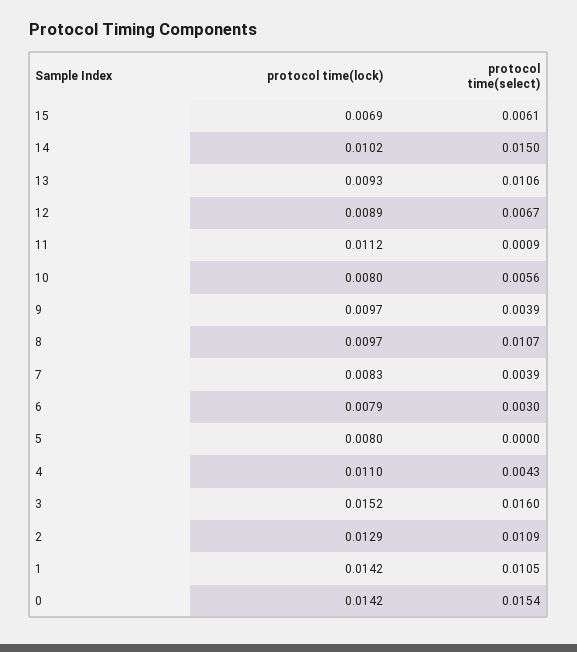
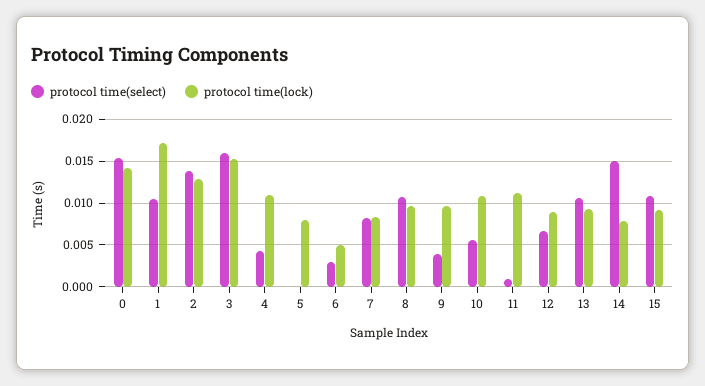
protocol time(lock), 15: 0.0069 -> 0.009
protocol time(select), 15: 0.0061 -> 0.011
protocol time(lock), 14: 0.0102 -> 0.008
protocol time(lock), 10: 0.008 -> 0.011
protocol time(select), 7: 0.0039 -> 0.008
protocol time(lock), 6: 0.0079 -> 0.005
protocol time(select), 2: 0.0109 -> 0.014
protocol time(lock), 1: 0.0142 -> 0.017

